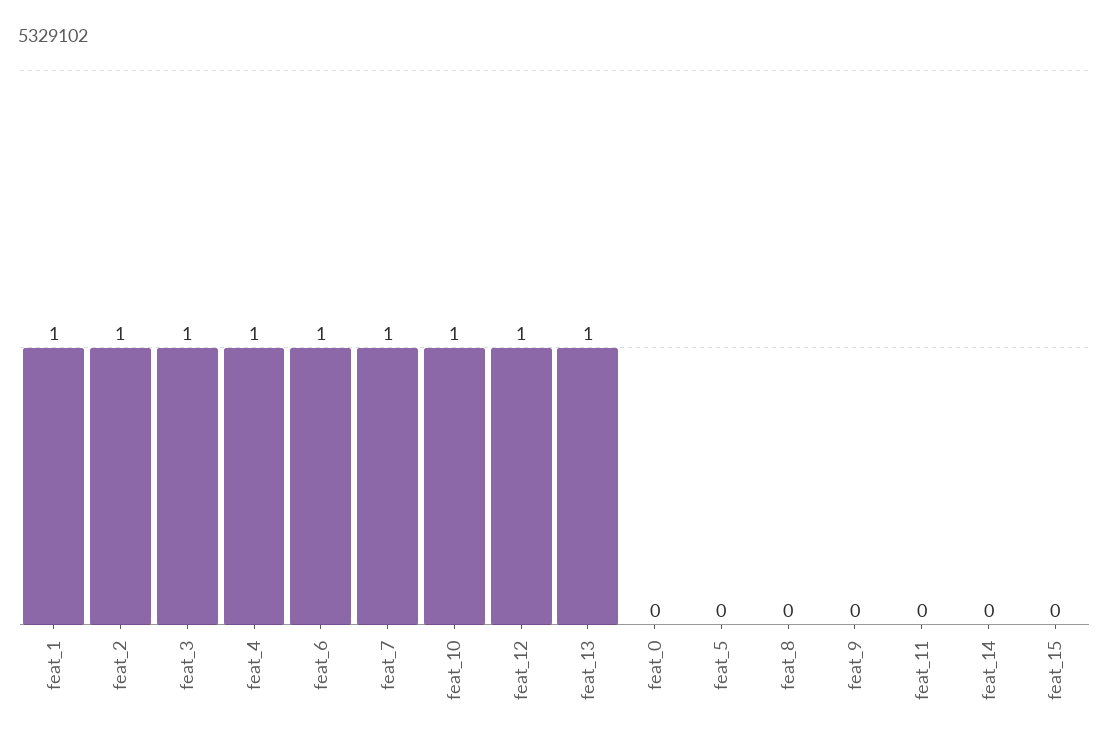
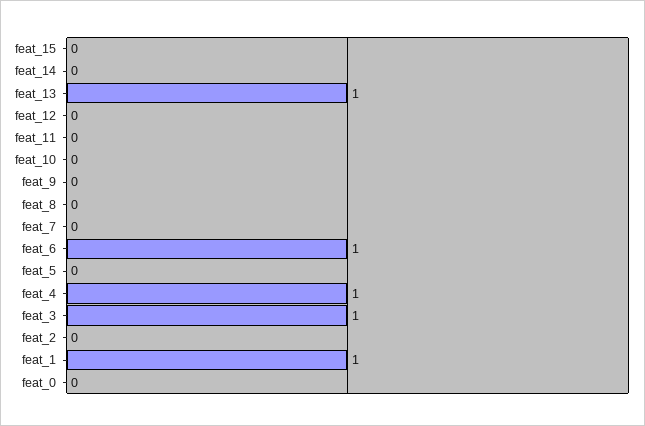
feat_2: 1 -> 0
feat_7: 1 -> 0
feat_10: 1 -> 0
feat_12: 1 -> 0

